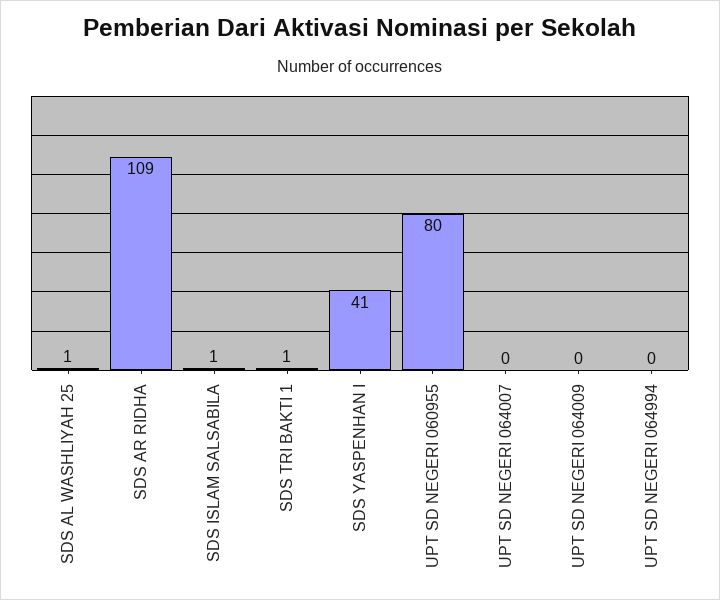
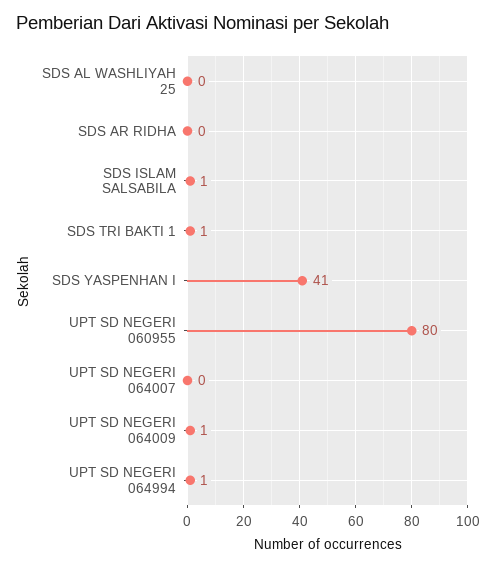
SDS AL WASHLIYAH 25: 1 -> 0
SDS AR RIDHA: 109 -> 0
UPT SD NEGERI 064009: 0 -> 1
UPT SD NEGERI 064994: 0 -> 1

